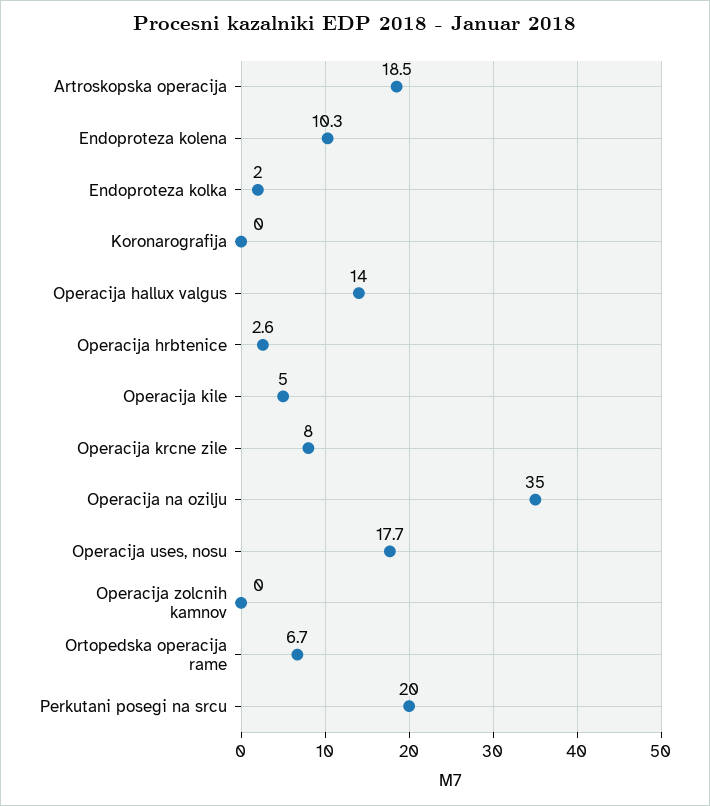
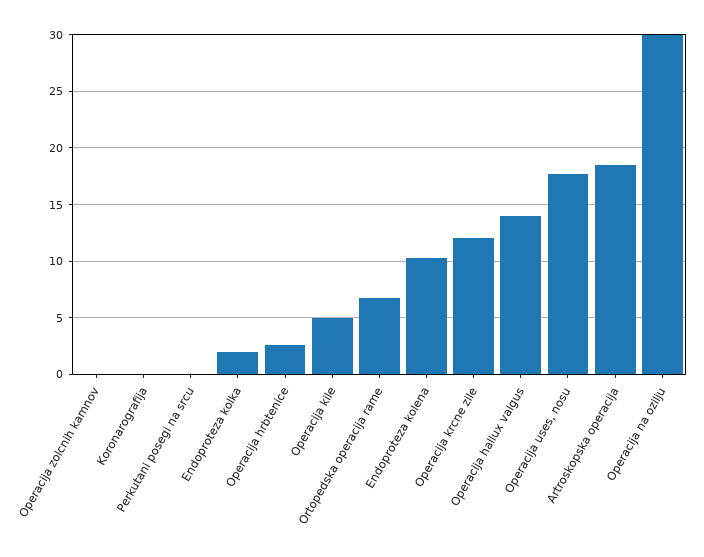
Operacija krcne zile: 8 -> 12
Operacija na ozilju: 35 -> 30
Perkutani posegi na srcu: 20 -> 0

